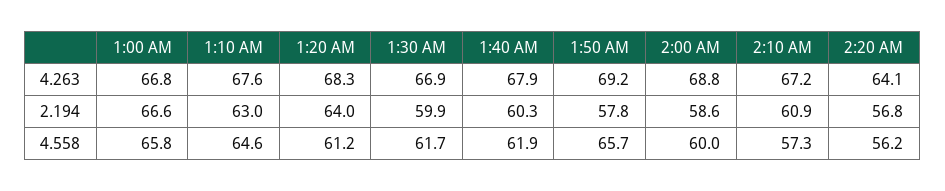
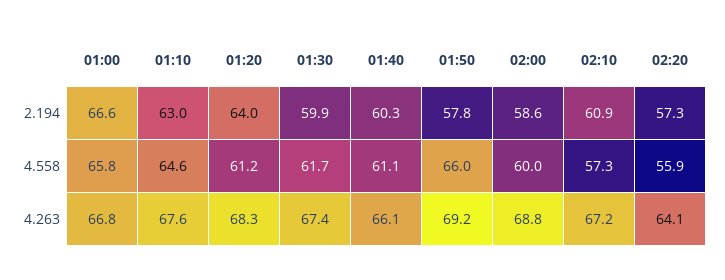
1:30 AM, 4.263: 66.9 -> 67.4
1:40 AM, 4.263: 67.9 -> 66.1
2:20 AM, 2.194: 56.8 -> 57.3
1:40 AM, 4.558: 61.9 -> 61.1
1:50 AM, 4.558: 65.7 -> 66
2:20 AM, 4.558: 56.2 -> 55.9

